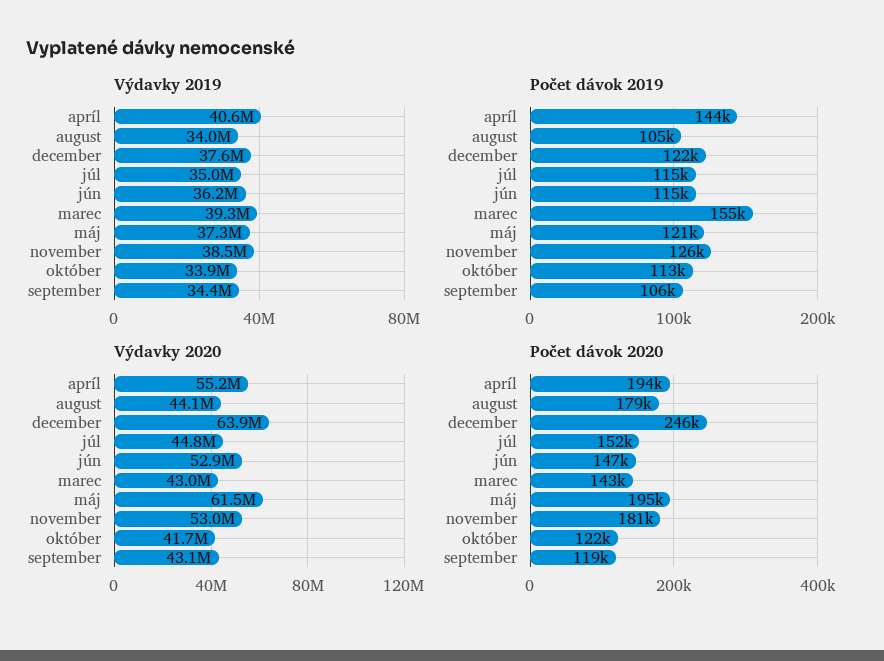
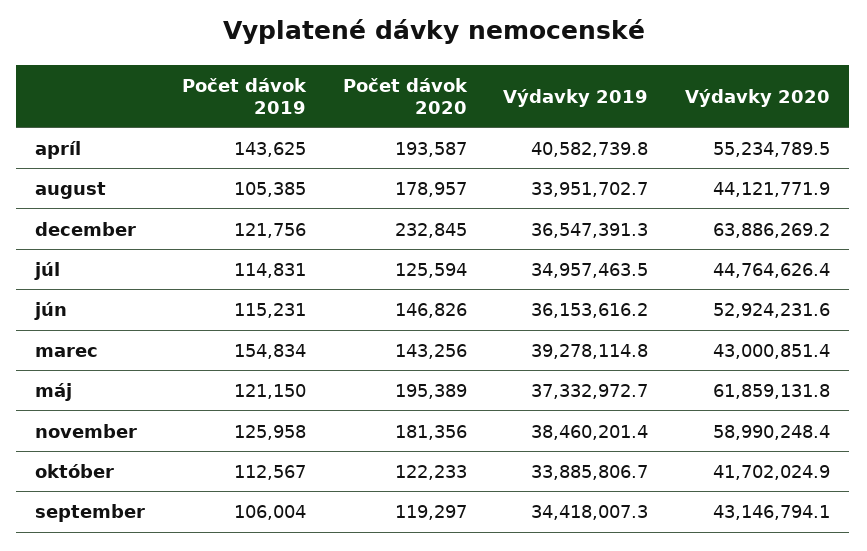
Výdavky 2019, december: 37600000 -> 36547391.3
Výdavky 2020, máj: 61500000 -> 61859131.8
Výdavky 2020, november: 53000000 -> 58990248.4
Počet dávok 2020, december: 246000 -> 232845
Počet dávok 2020, júl: 152000 -> 125594

